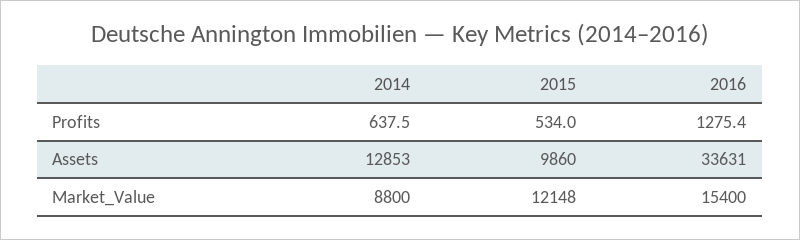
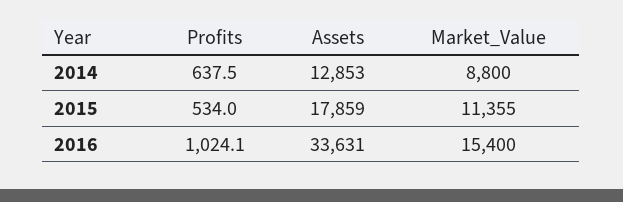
2016, Profits: 1275.4 -> 1024.1
2015, Assets: 9860 -> 17859
2015, Market_Value: 12148 -> 11355

